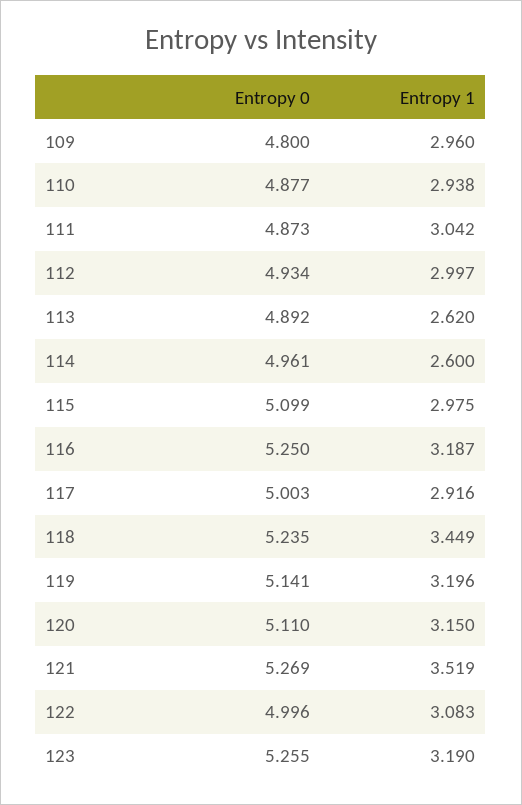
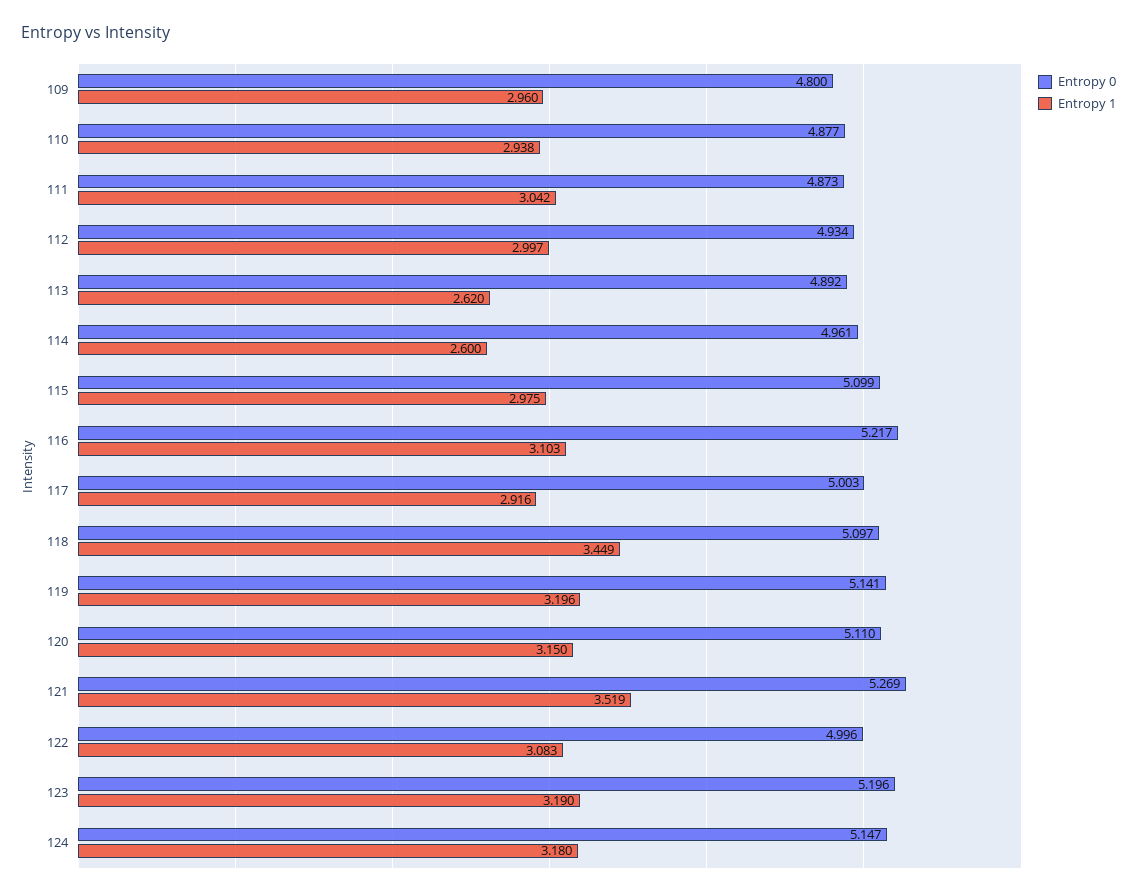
Entropy 0, 116: 5.25 -> 5.217
Entropy 1, 116: 3.187 -> 3.103
Entropy 0, 118: 5.235 -> 5.097
Entropy 0, 123: 5.255 -> 5.196
Entropy 0, 124: none -> 5.147
Entropy 1, 124: none -> 3.18

